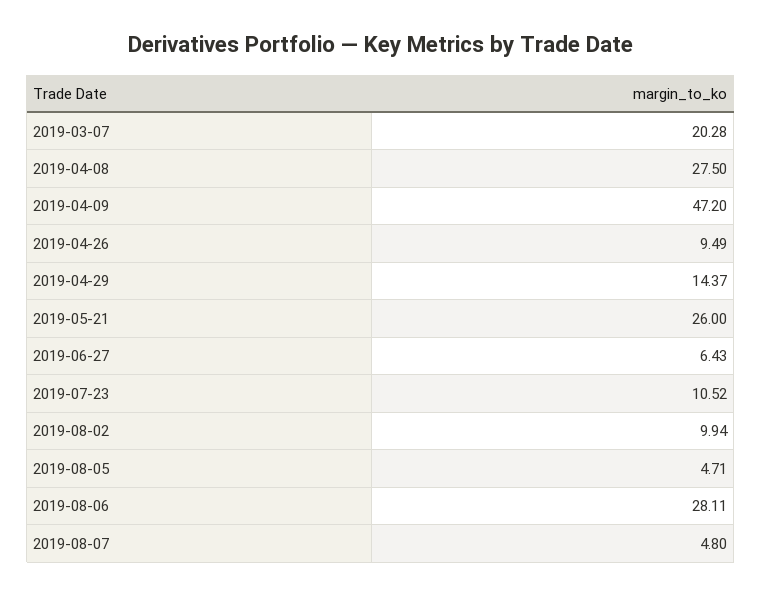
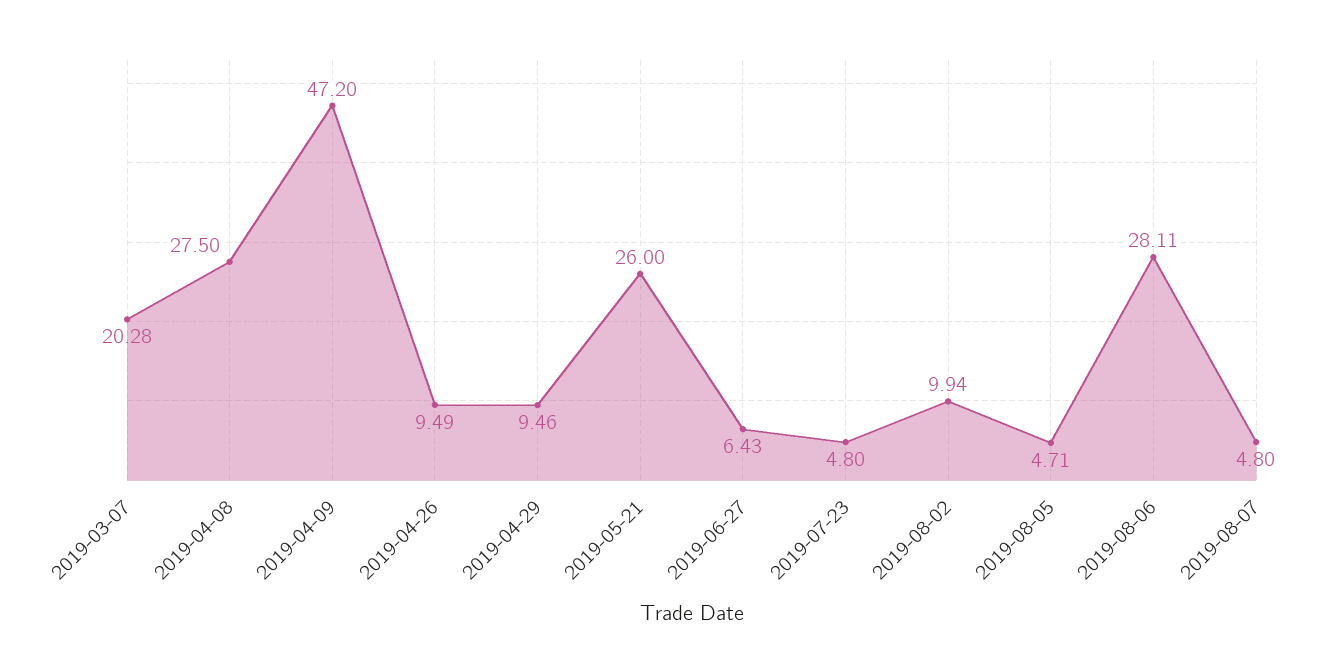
2019-04-29: 14.37 -> 9.46
2019-07-23: 10.52 -> 4.8

